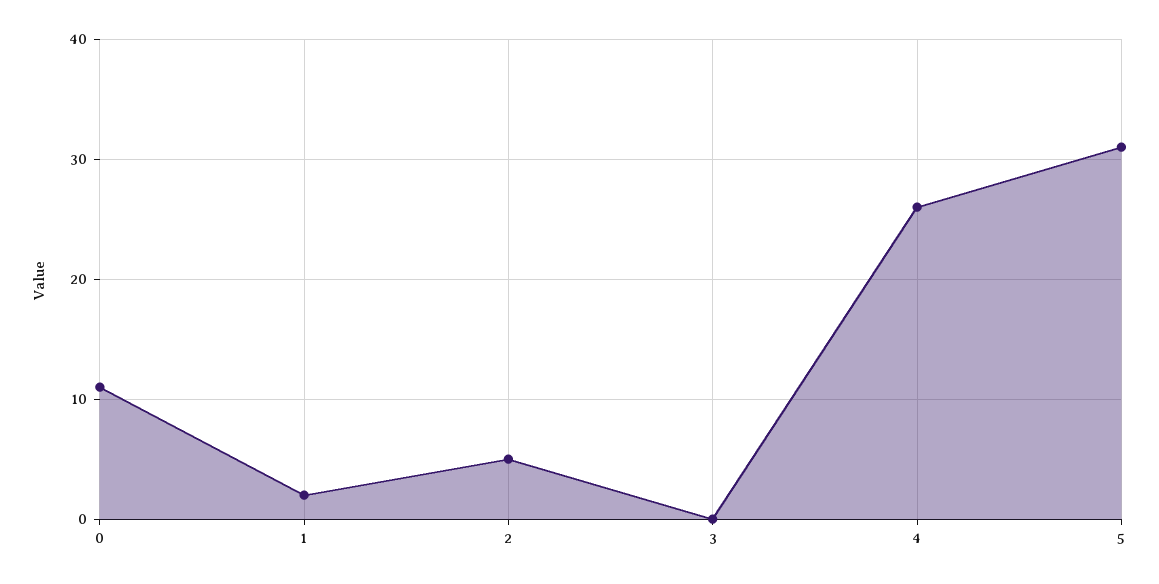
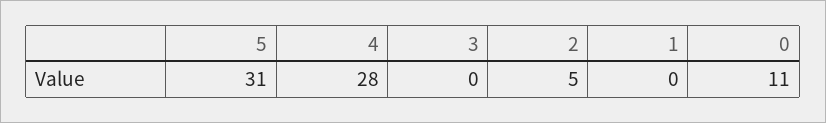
1: 2 -> 0
4: 26 -> 28

